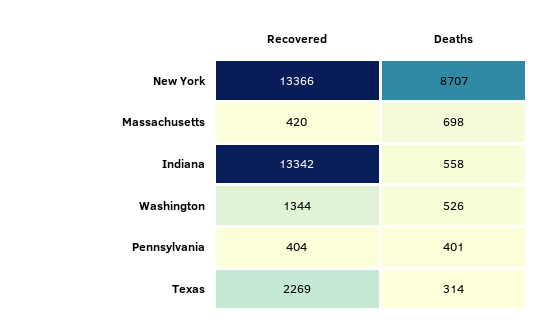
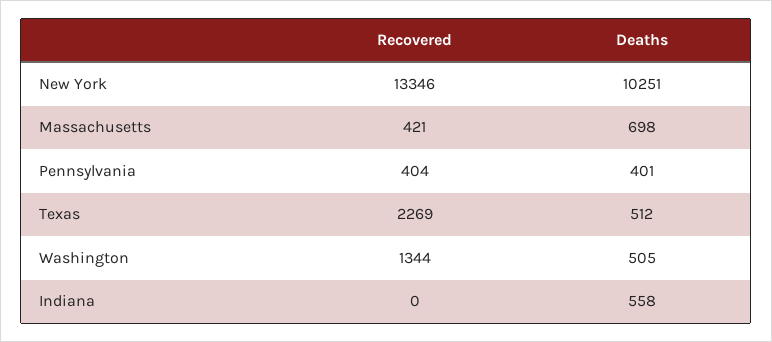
Recovered, New York: 13366 -> 13346
Deaths, New York: 8707 -> 10251
Recovered, Massachusetts: 420 -> 421
Recovered, Indiana: 13342 -> 0
Deaths, Washington: 526 -> 505
Deaths, Texas: 314 -> 512

